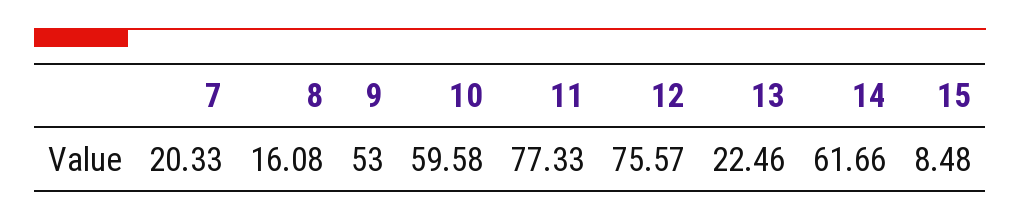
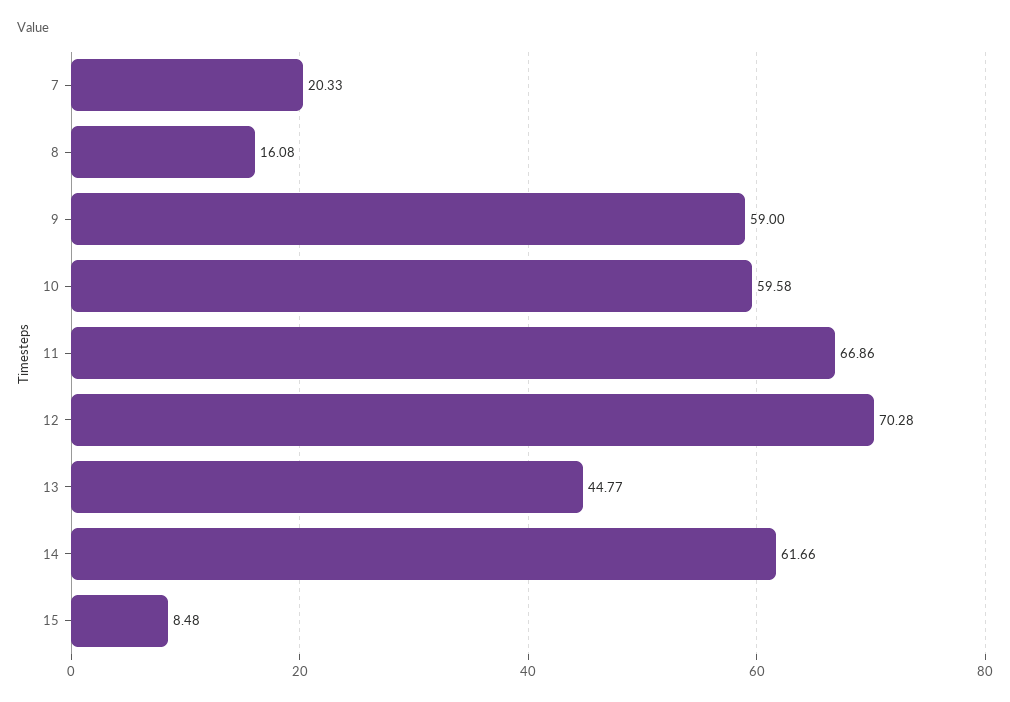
9: 53 -> 59
11: 77.33 -> 66.86
12: 75.57 -> 70.28
13: 22.46 -> 44.77

